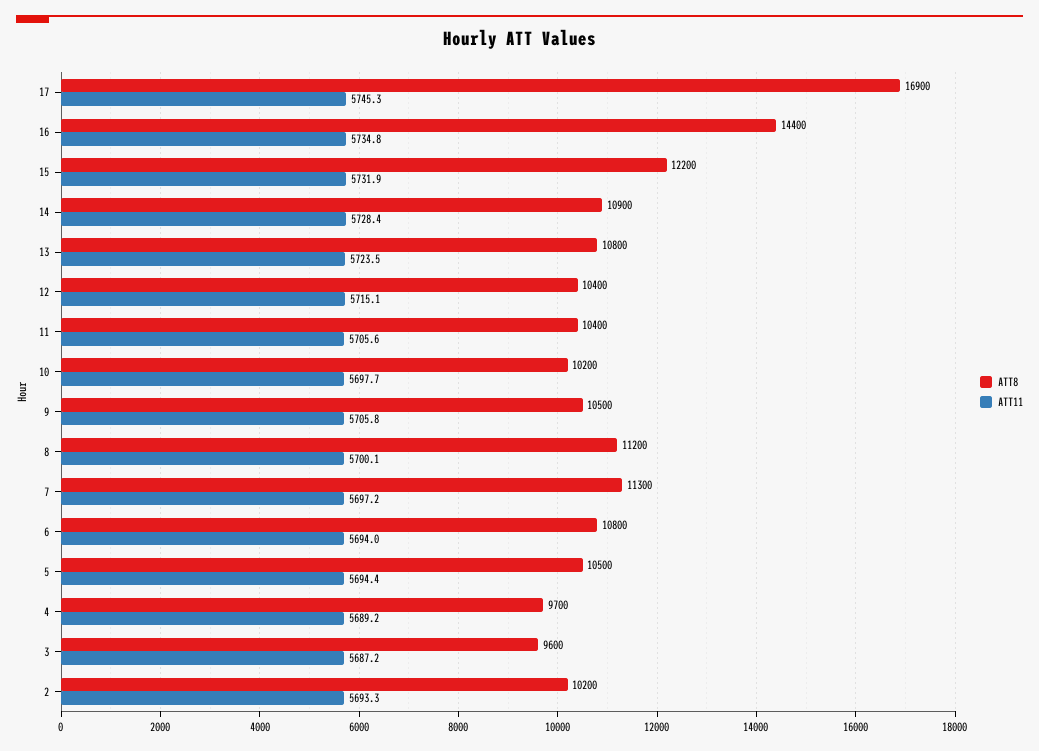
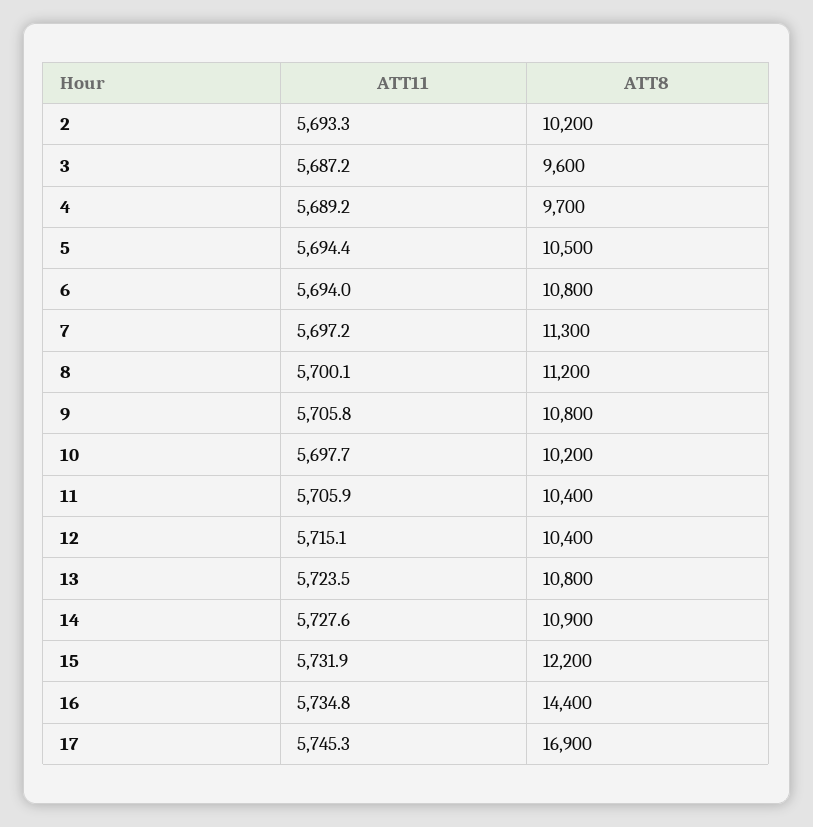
ATT11, 14: 5728.4 -> 5727.6
ATT11, 11: 5705.6 -> 5705.9
ATT8, 9: 10500 -> 10800

